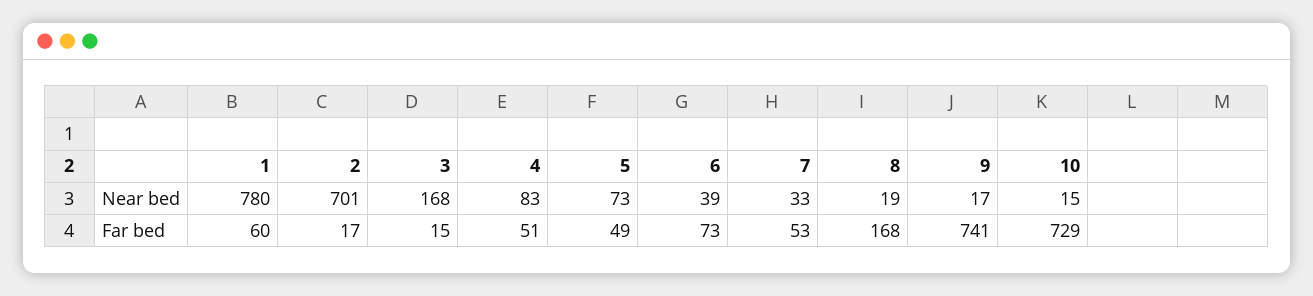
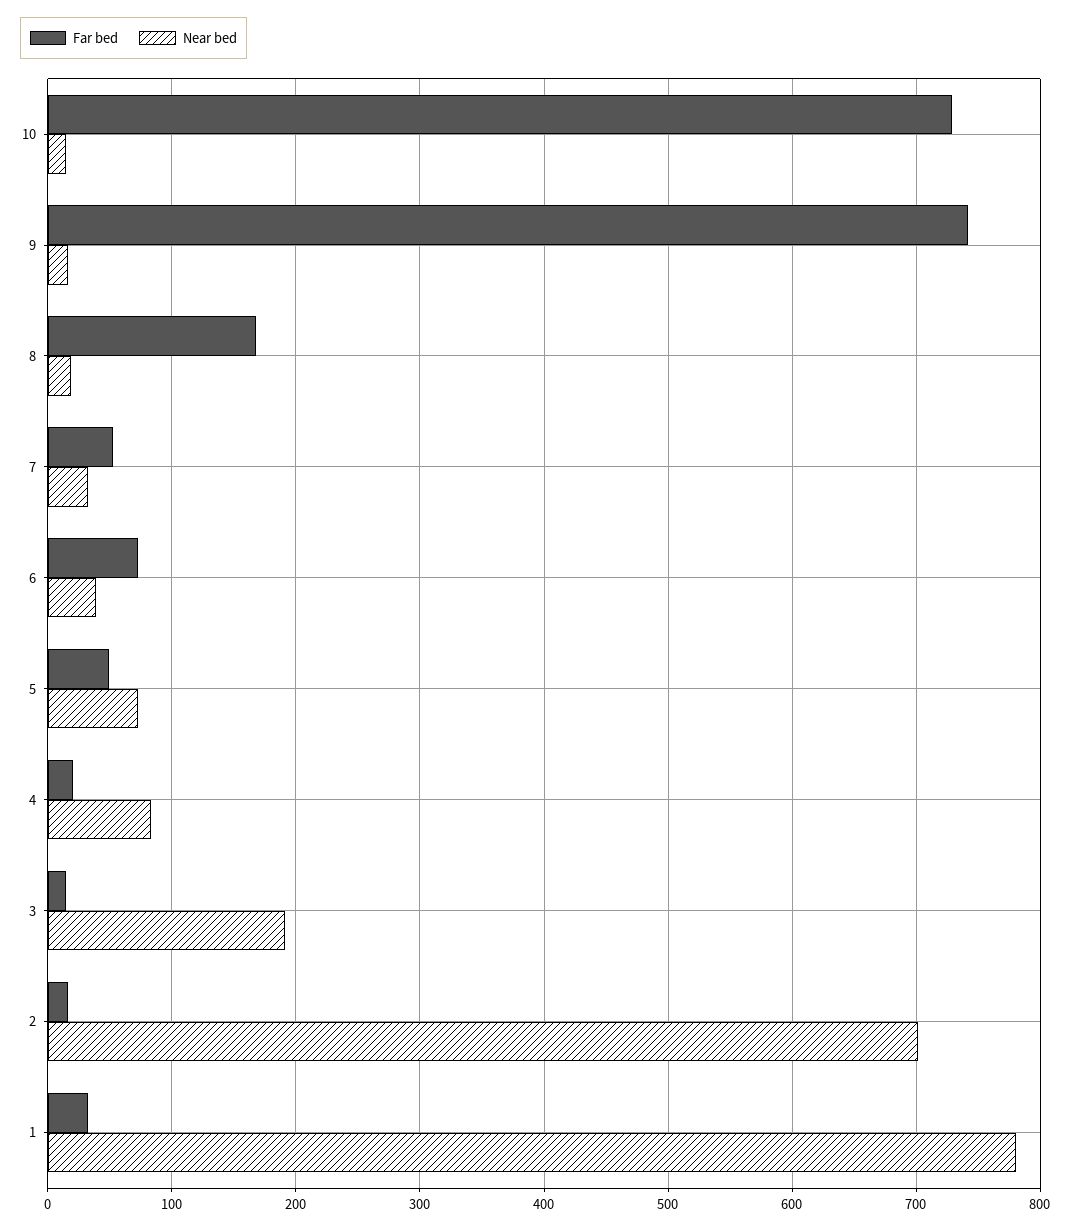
Near bed, 3: 168 -> 190
Far bed, 1: 60 -> 30
Far bed, 4: 51 -> 20

